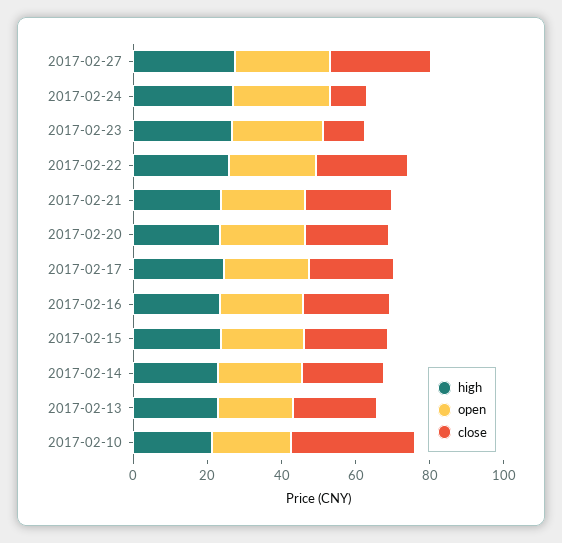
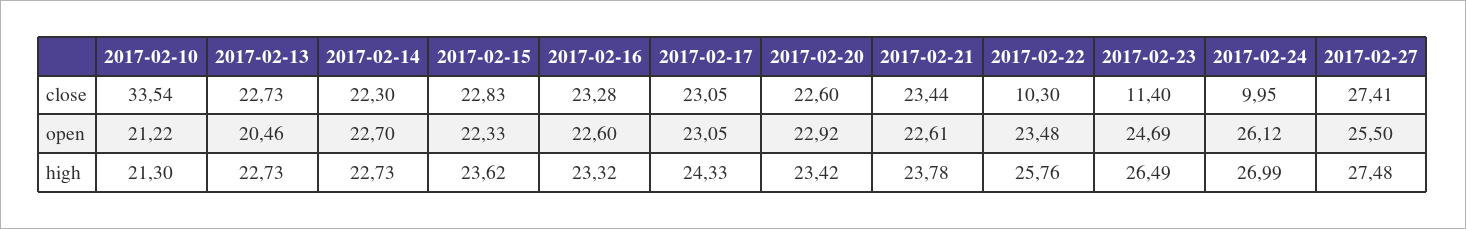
close, 2017-02-22: 25 -> 10.3

